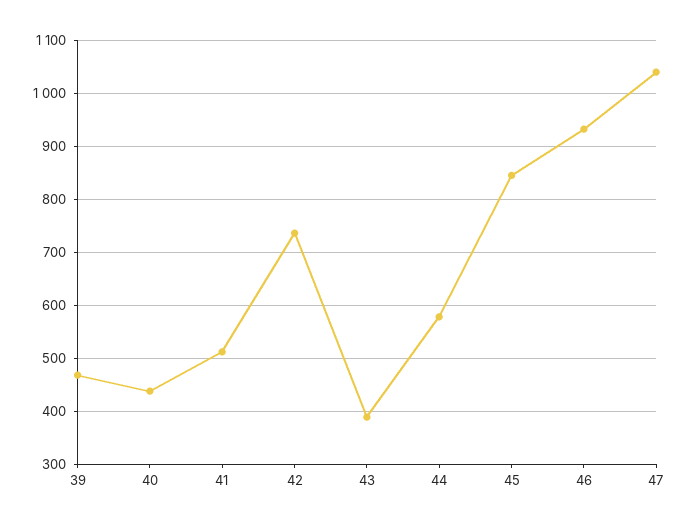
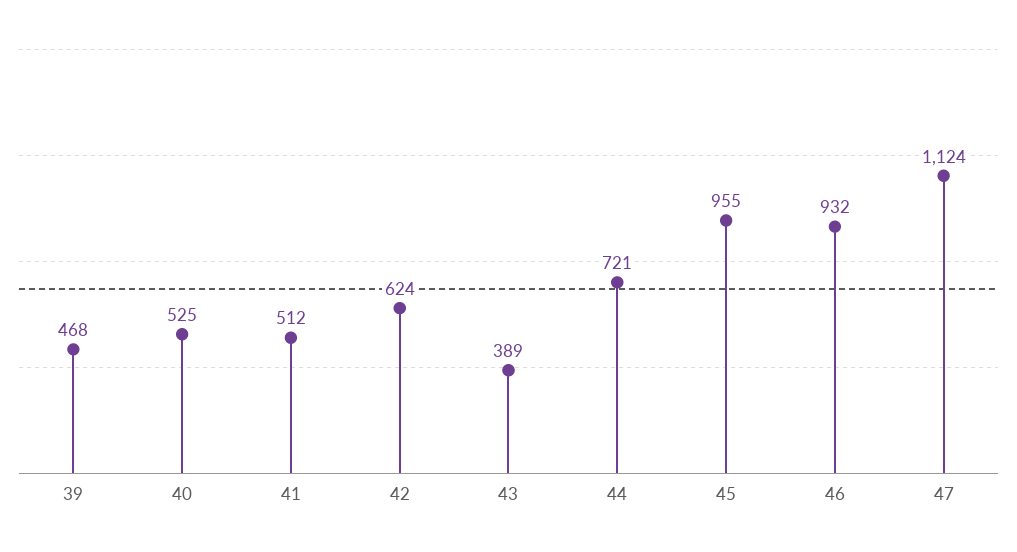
40: 440 -> 525
42: 740 -> 624
44: 580 -> 721
45: 840 -> 955
47: 1040 -> 1124

